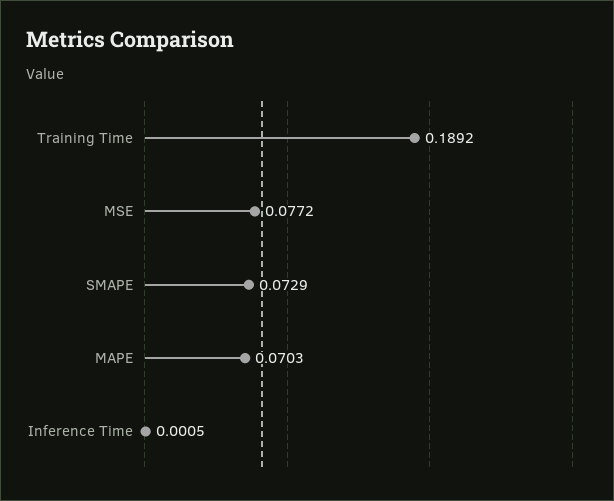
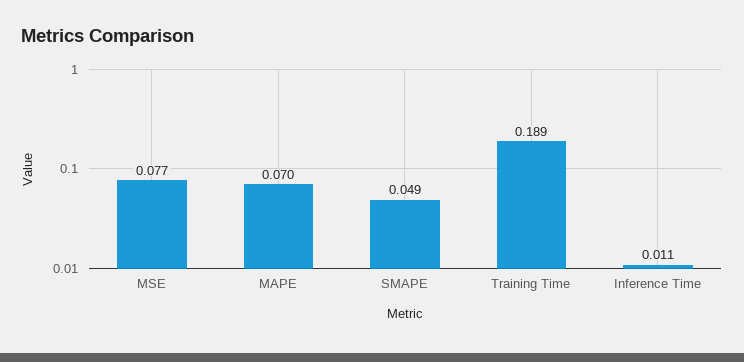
SMAPE: 0.0729 -> 0.049
Inference Time: 0.0005 -> 0.011

